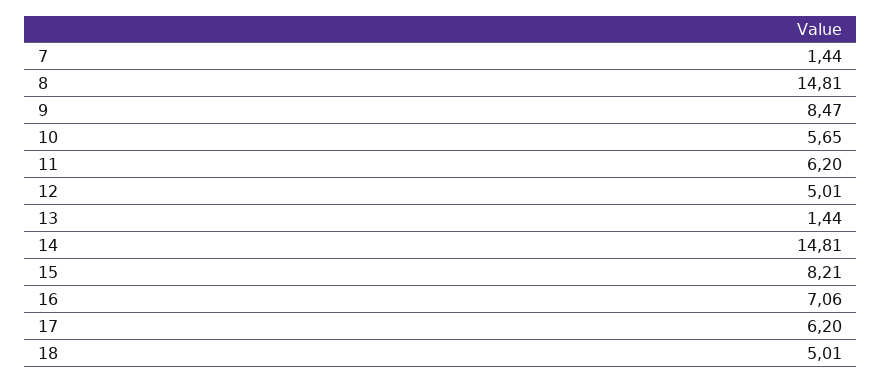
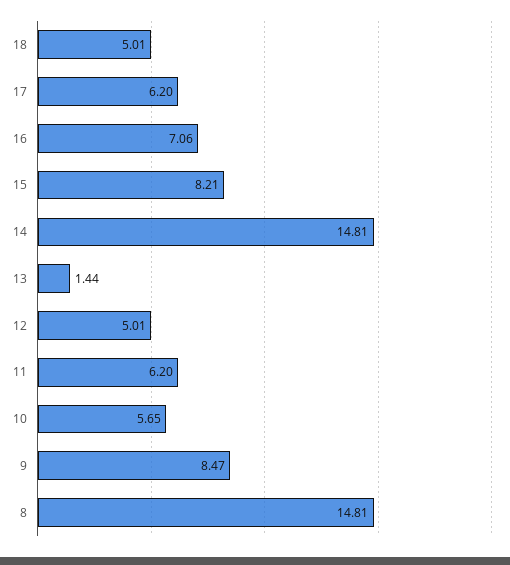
7: 1.44 -> none

